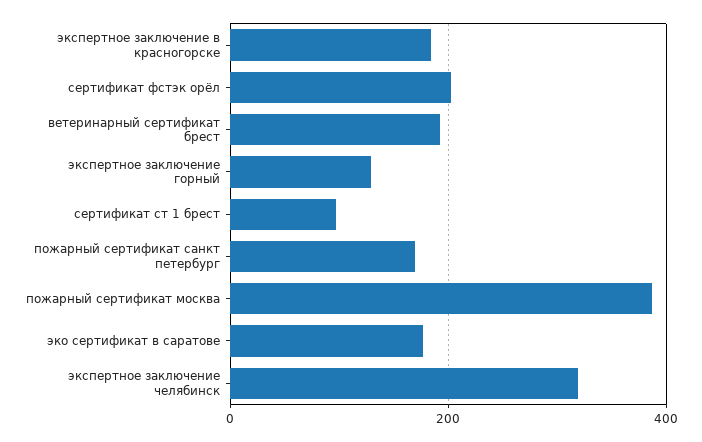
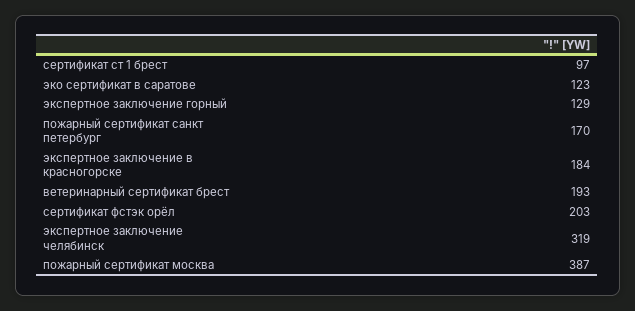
эко сертификат в саратове: 180 -> 123

